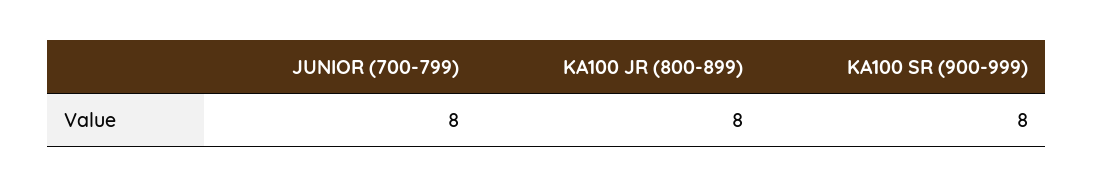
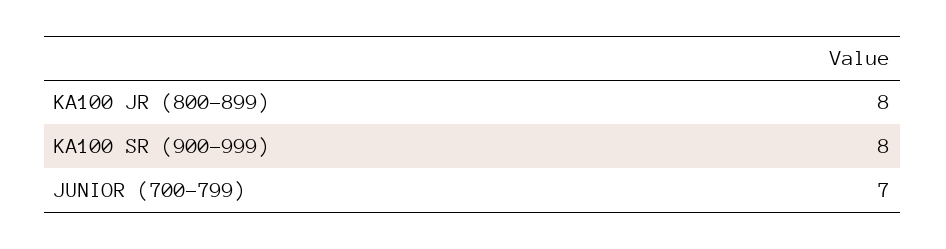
JUNIOR (700-799): 8 -> 7

